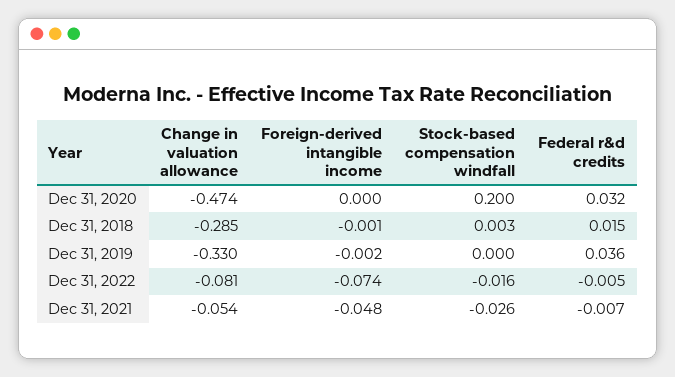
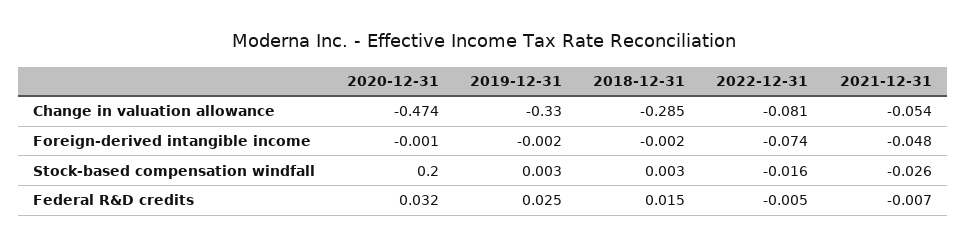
Foreign-derived intangible income, Dec 31, 2020: 0 -> -0.001
Foreign-derived intangible income, Dec 31, 2018: -0.001 -> -0.002
Stock-based compensation windfall, Dec 31, 2019: 0 -> 0.003
Federal r&d credits, Dec 31, 2019: 0.036 -> 0.025

